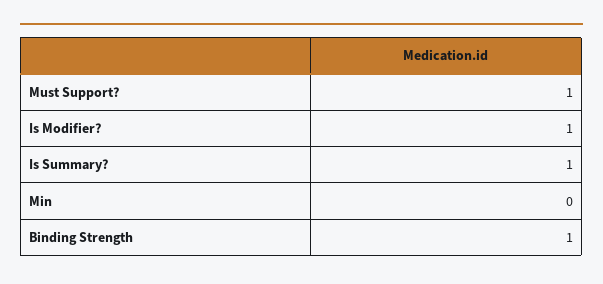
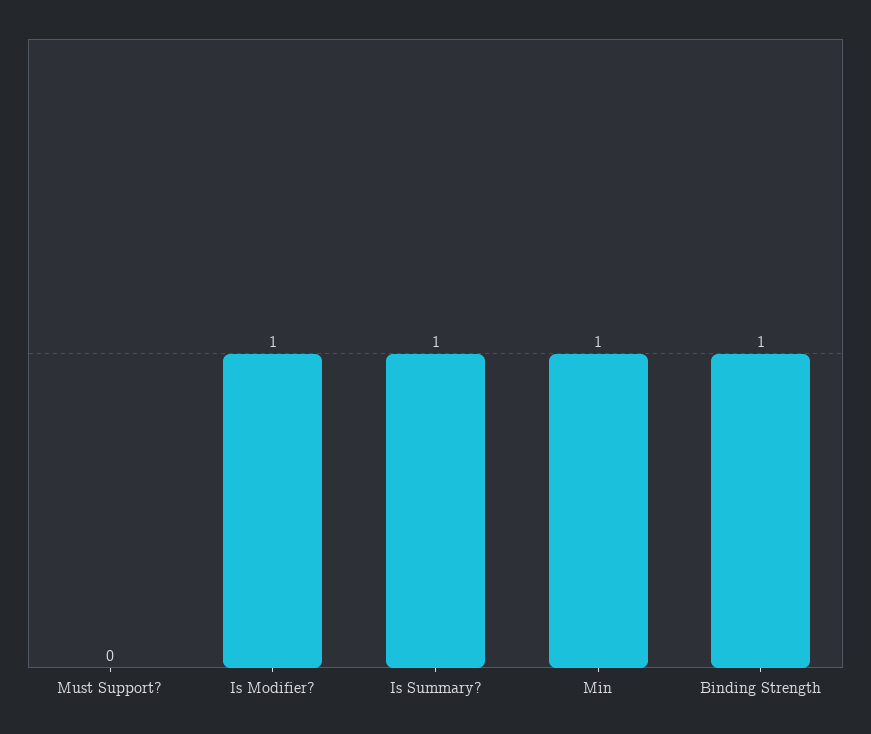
Must Support?: 1 -> 0
Min: 0 -> 1

